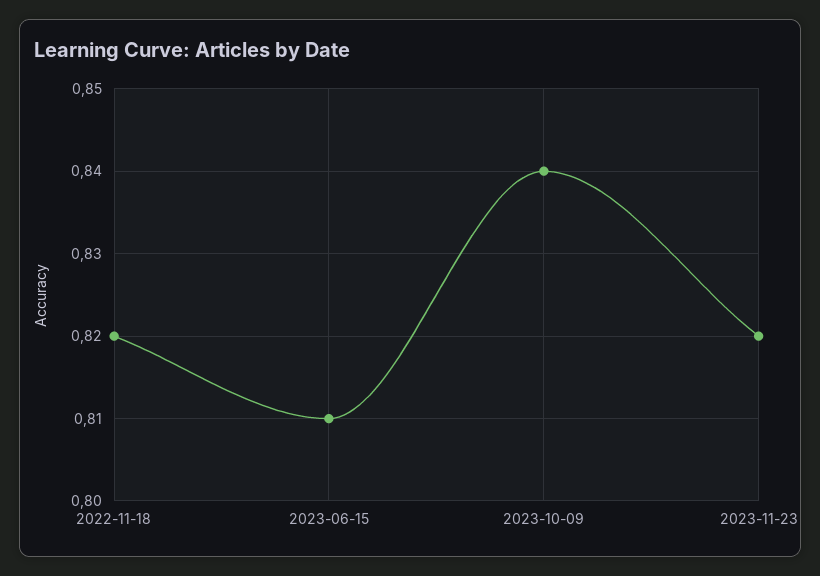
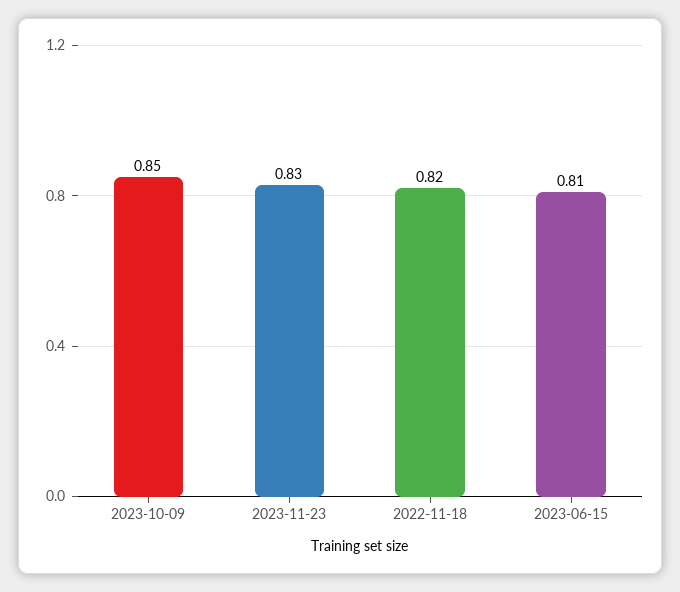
2023-10-09: 0.84 -> 0.85
2023-11-23: 0.82 -> 0.83

